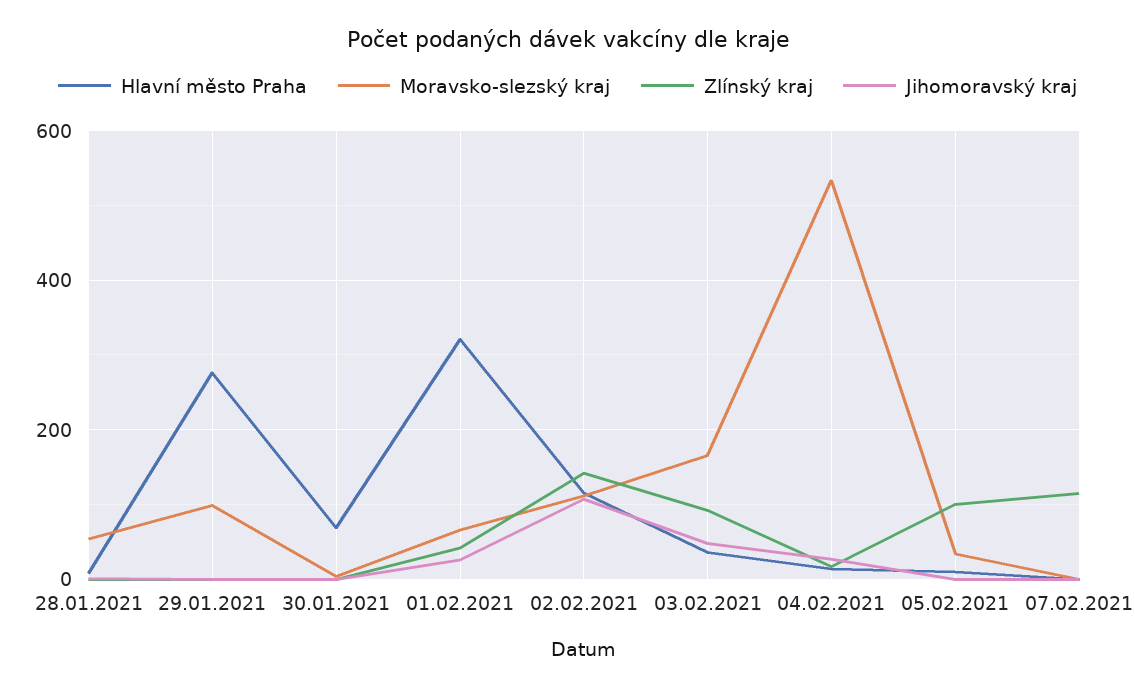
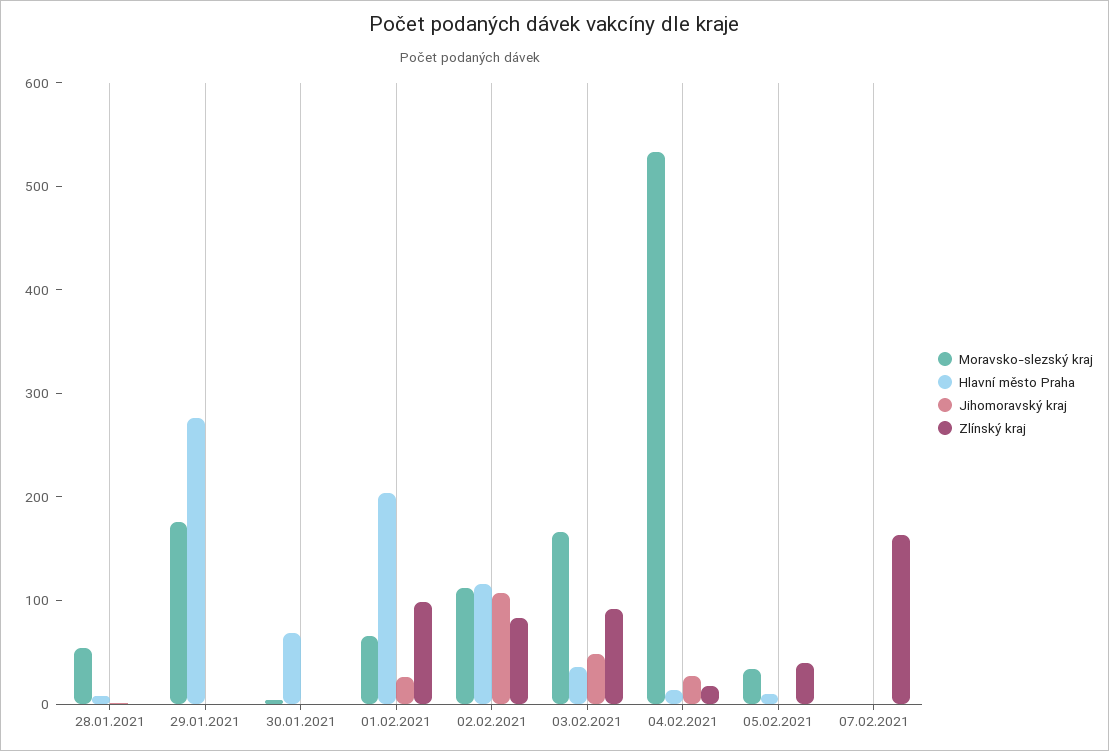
Moravsko-slezský kraj, 29.01.2021: 100 -> 180
Hlavní město Praha, 01.02.2021: 320 -> 200
Zlínský kraj, 01.02.2021: 40 -> 100
Zlínský kraj, 02.02.2021: 140 -> 80
Zlínský kraj, 05.02.2021: 100 -> 40
Zlínský kraj, 07.02.2021: 120 -> 160

